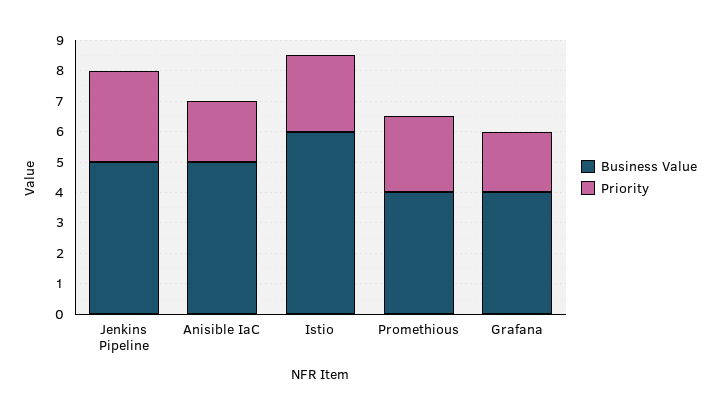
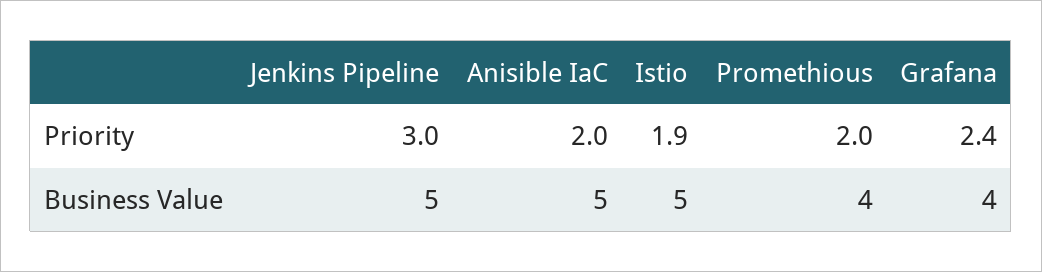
Business Value, Istio: 6 -> 5
Priority, Istio: 2.5 -> 1.9
Priority, Promethious: 2.5 -> 2
Priority, Grafana: 2 -> 2.4

